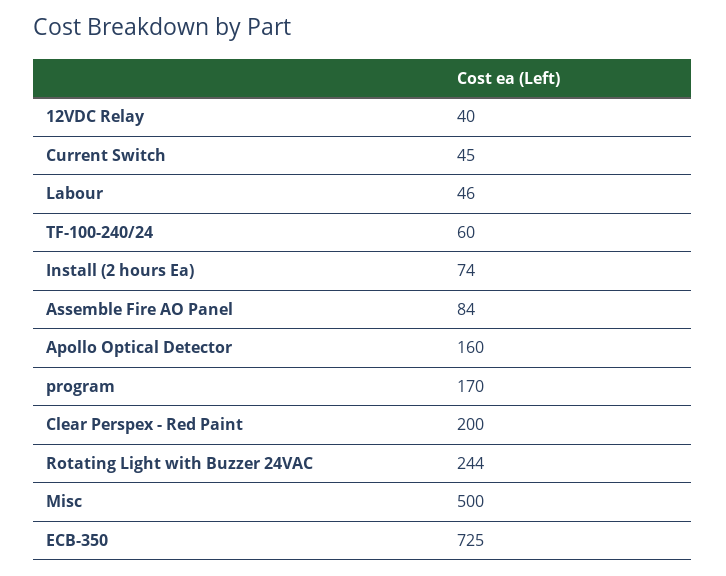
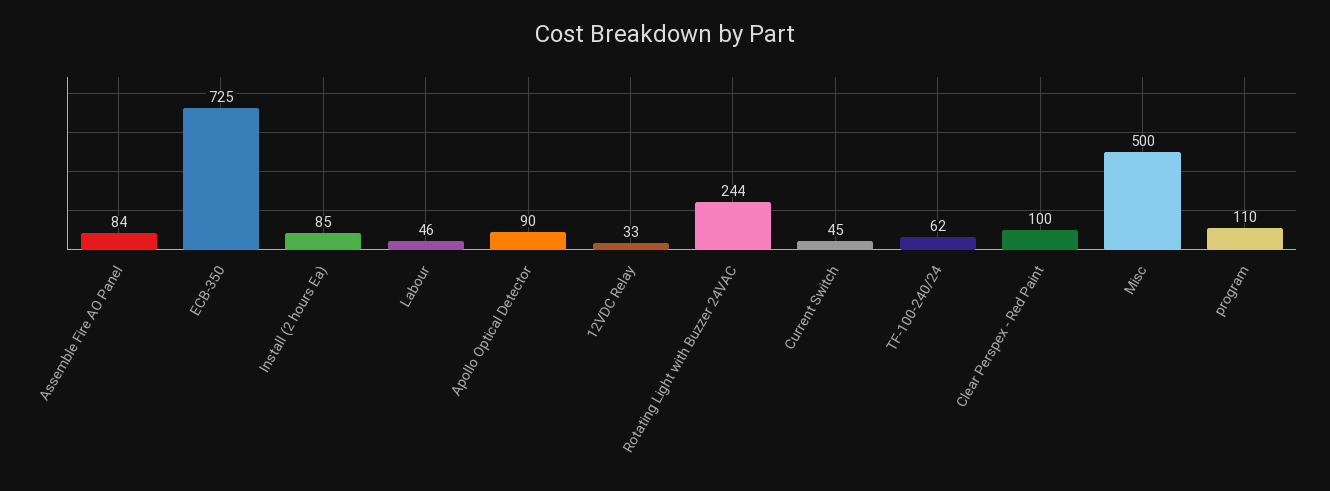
12VDC Relay: 40 -> 33
TF-100-240/24: 60 -> 62
Install (2 hours Ea): 74 -> 85
Apollo Optical Detector: 160 -> 90
program: 170 -> 110
Clear Perspex - Red Paint: 200 -> 100

